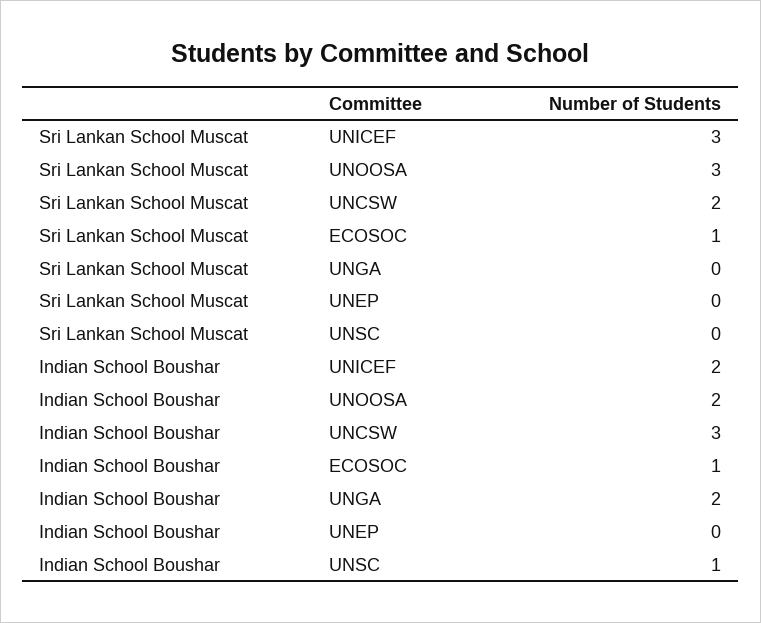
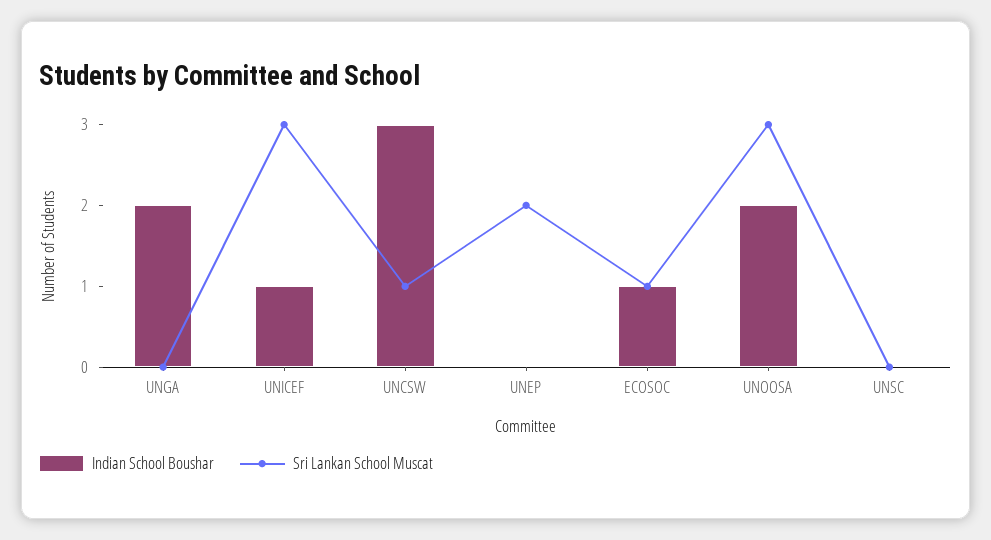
Sri Lankan School Muscat, UNCSW: 2 -> 1
Sri Lankan School Muscat, UNEP: 0 -> 2
Indian School Boushar, UNICEF: 2 -> 1
Indian School Boushar, UNSC: 1 -> 0

